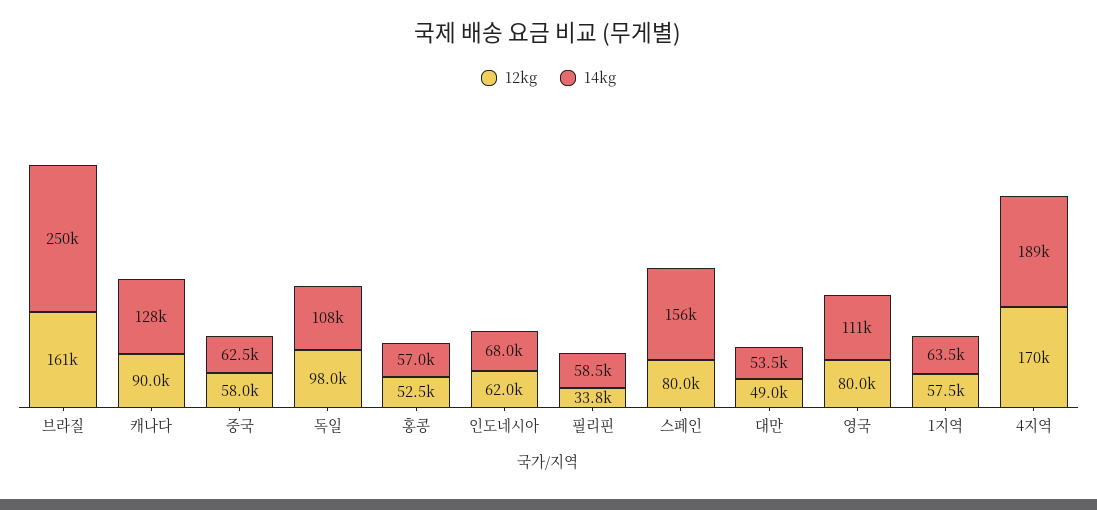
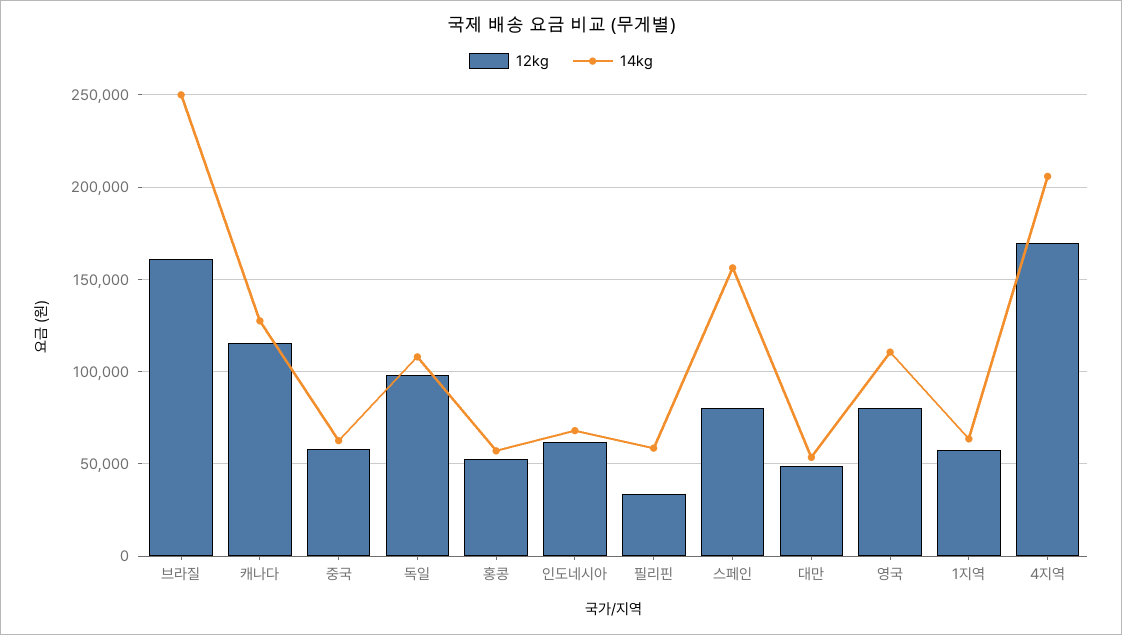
12kg, 캐나다: 90000 -> 115000
14kg, 4지역: 189000 -> 205000

